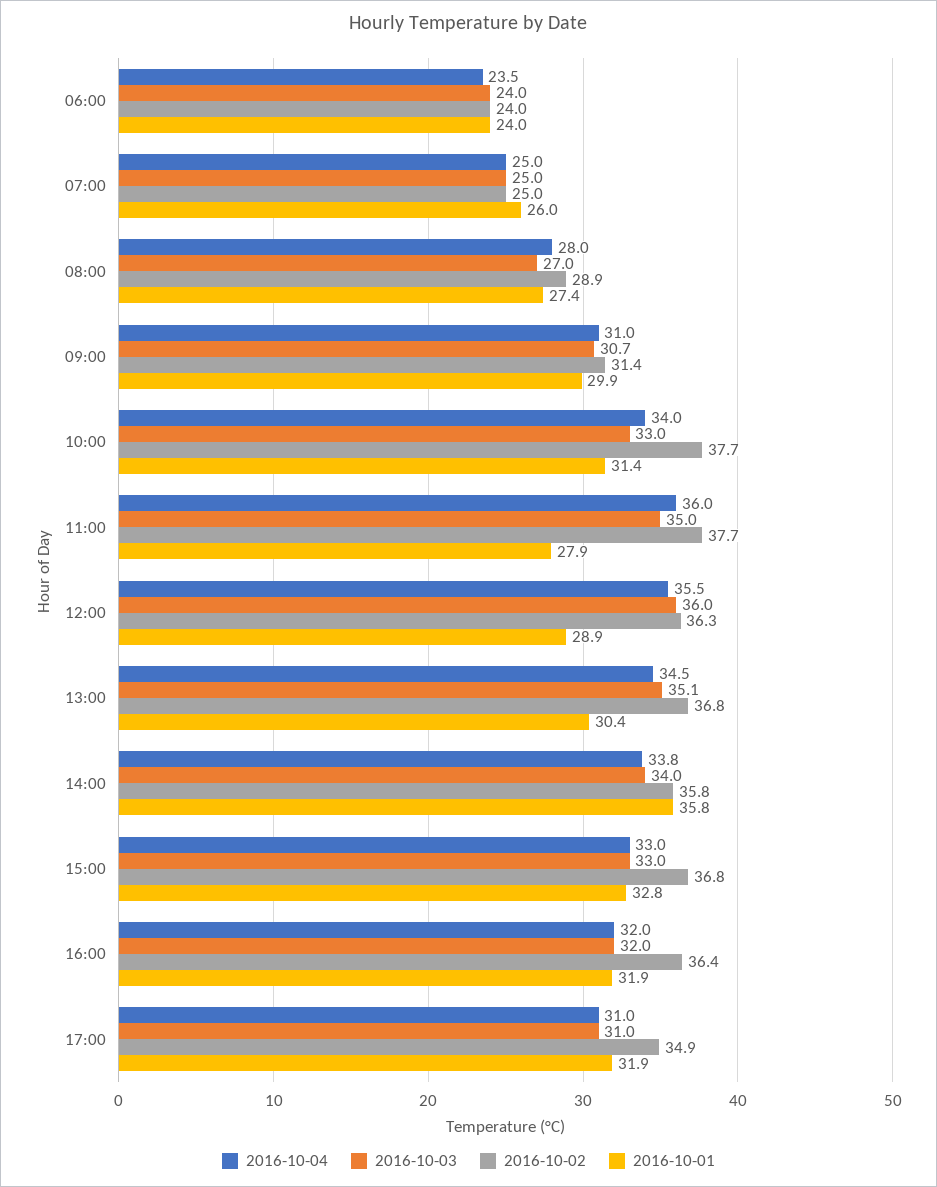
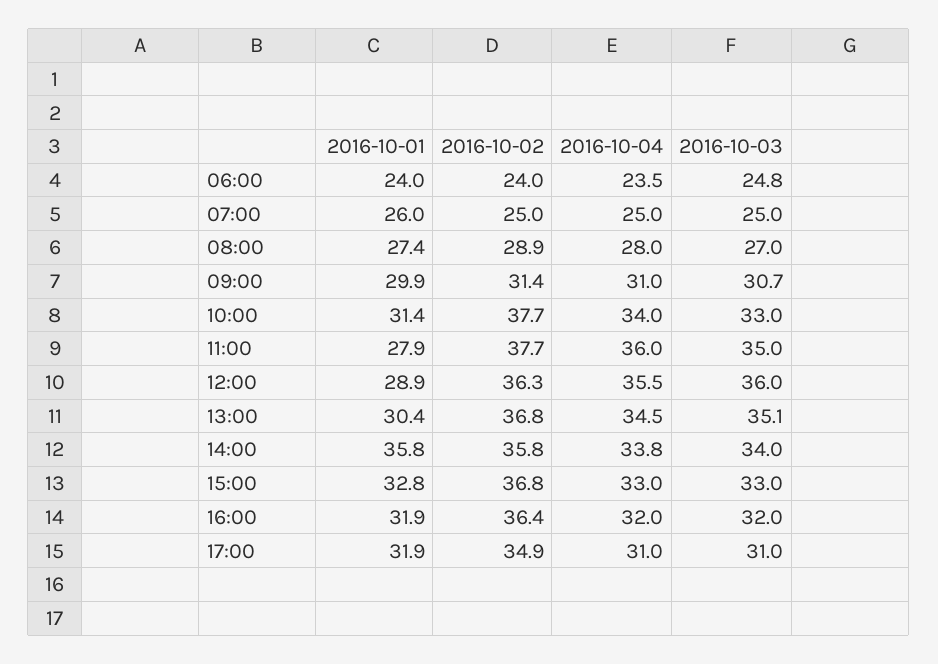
2016-10-03, 06:00: 24 -> 24.8

